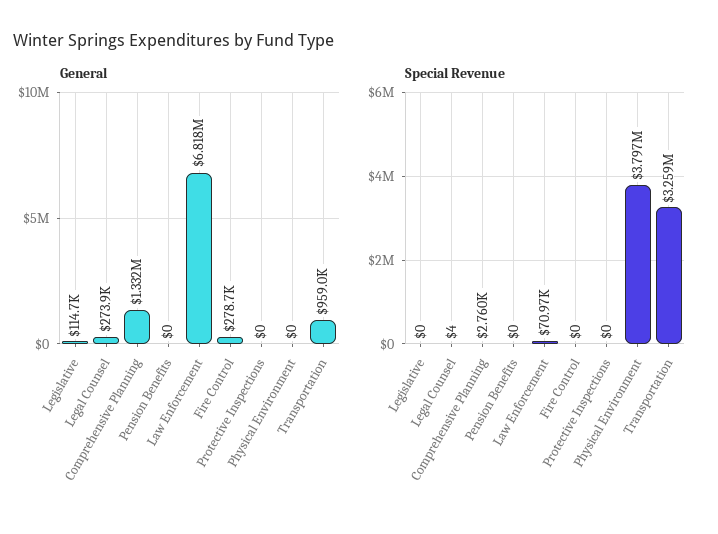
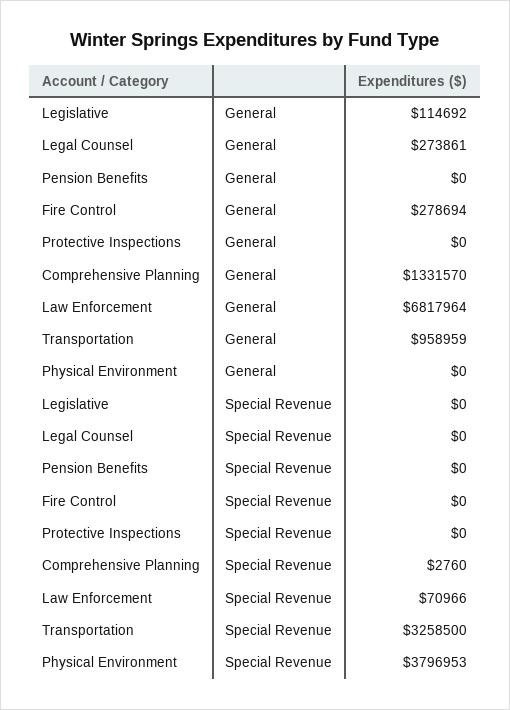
Special Revenue, Legal Counsel: 4 -> 0

